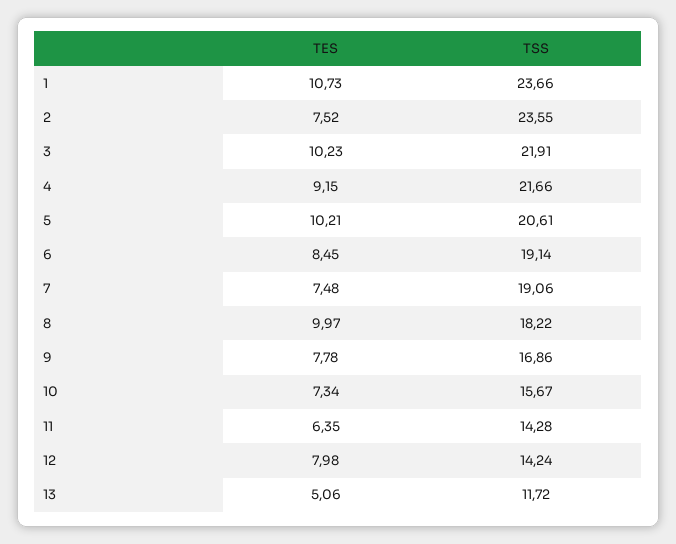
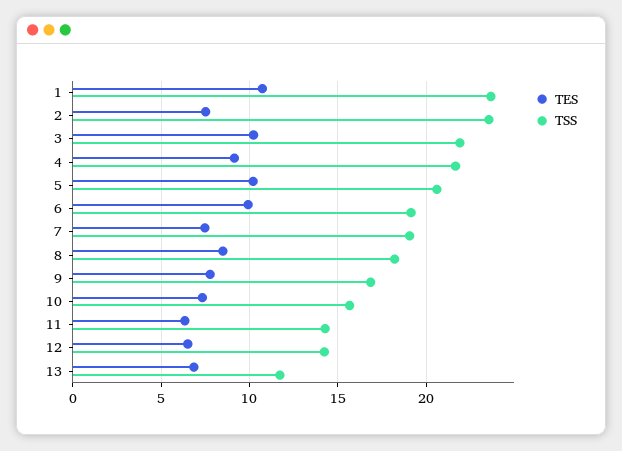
TES, 6: 8.45 -> 10
TES, 8: 9.97 -> 8.5
TES, 12: 7.98 -> 6.5
TES, 13: 5.06 -> 7

